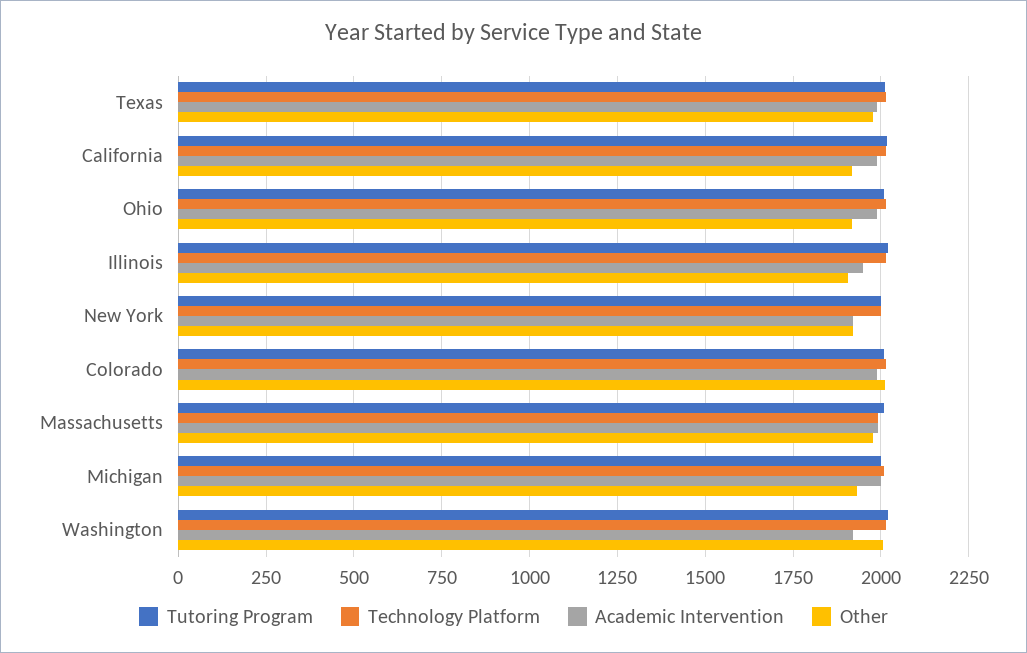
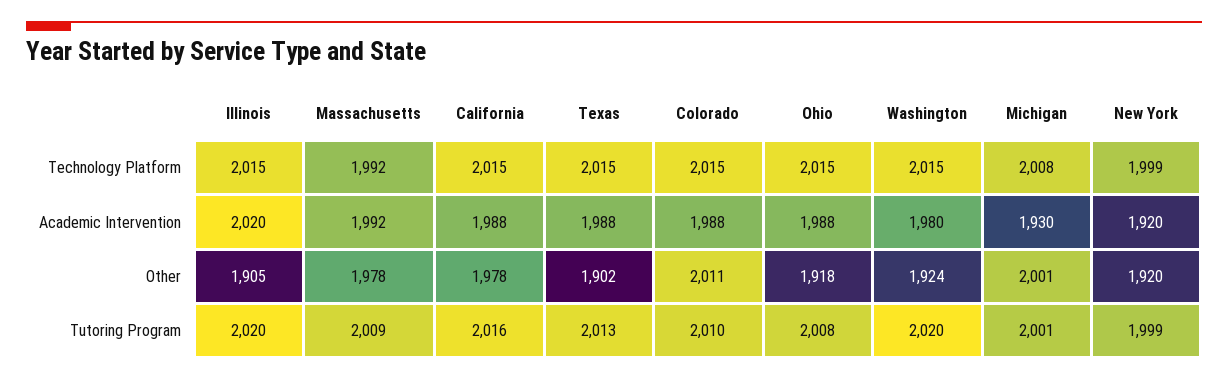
Other, Texas: 1975 -> 1902
Other, California: 1925 -> 1978
Academic Intervention, Illinois: 1950 -> 2020
Academic Intervention, Michigan: 2000 -> 1930
Other, Michigan: 1925 -> 2001
Academic Intervention, Washington: 1925 -> 1980
Other, Washington: 2000 -> 1924

